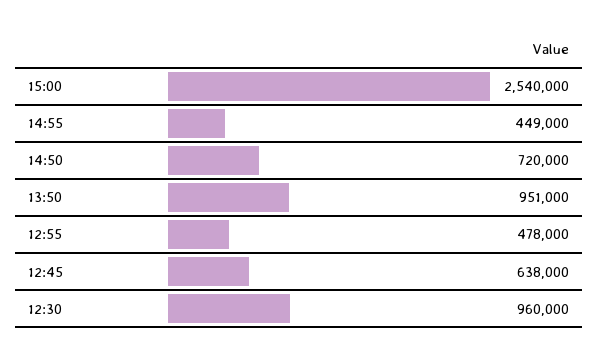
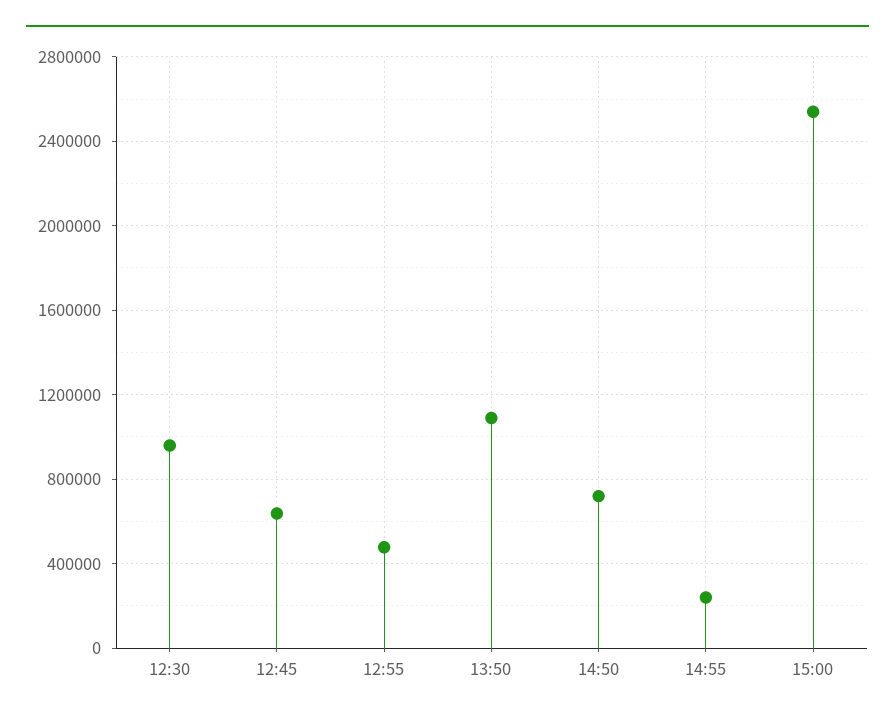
14:55: 449000 -> 250000
13:50: 951000 -> 1100000

